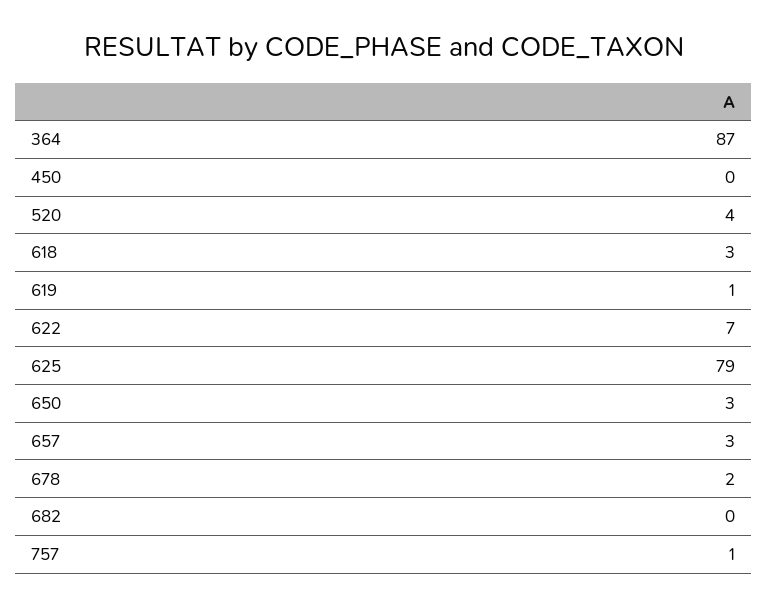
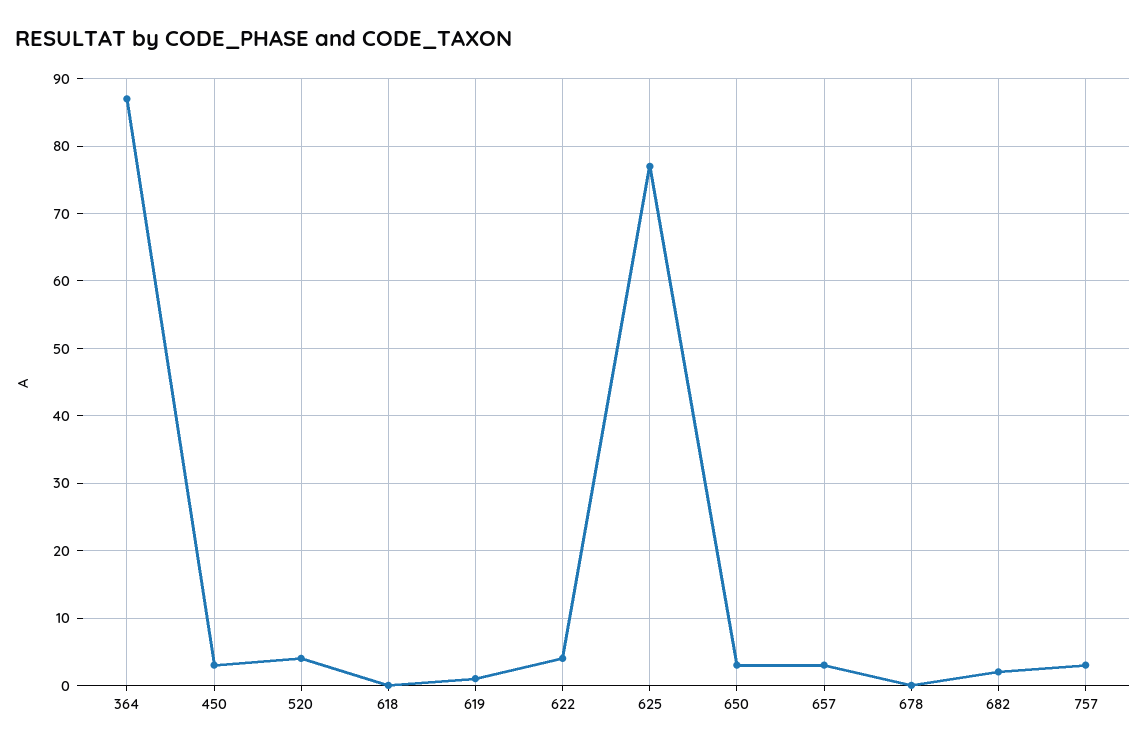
450: 0 -> 3
618: 3 -> 0
622: 7 -> 4
625: 79 -> 77
678: 2 -> 0
682: 0 -> 2
757: 1 -> 3

